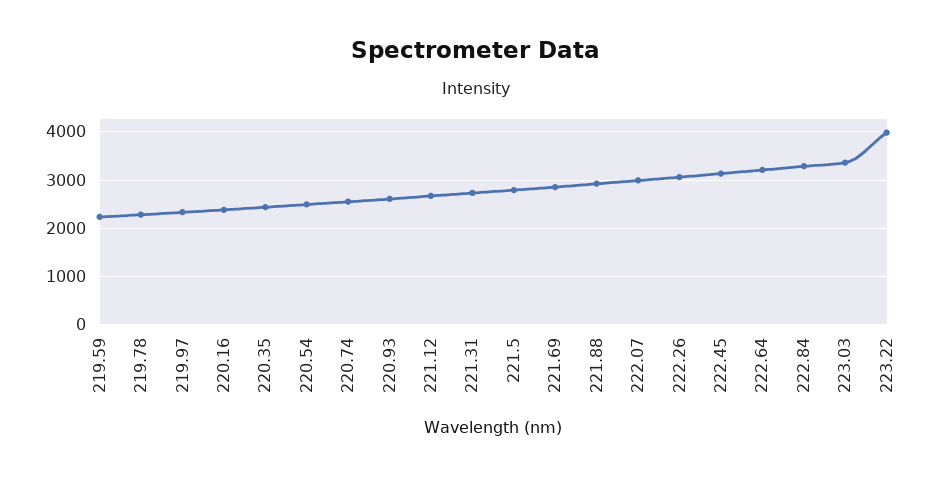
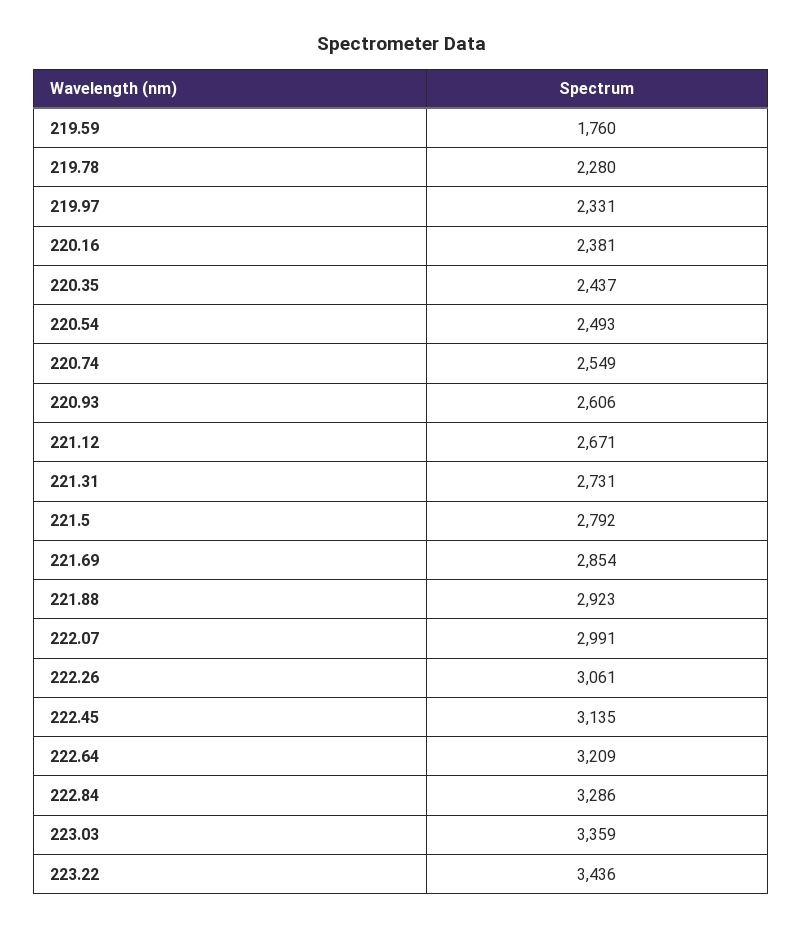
219.59: 2200 -> 1760
223.22: 4000 -> 3436

